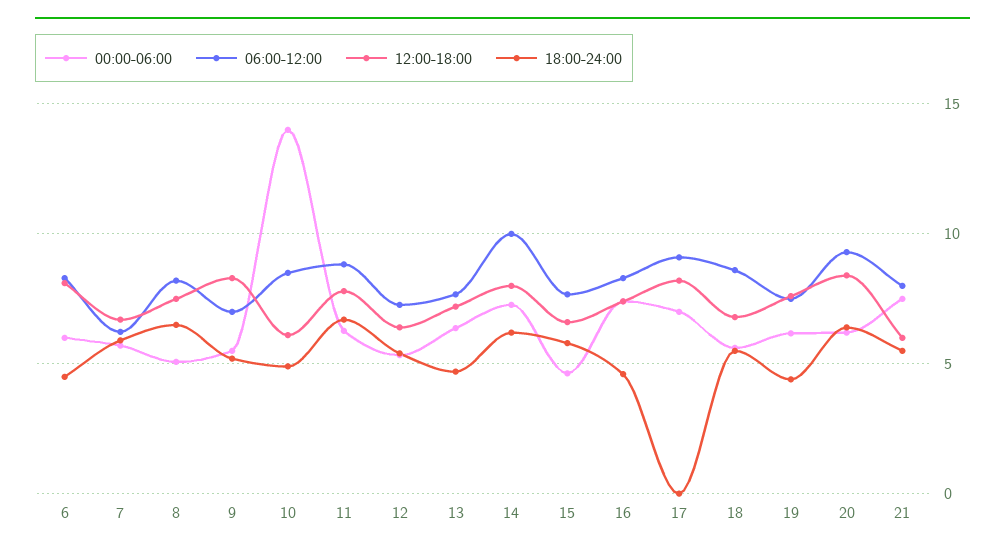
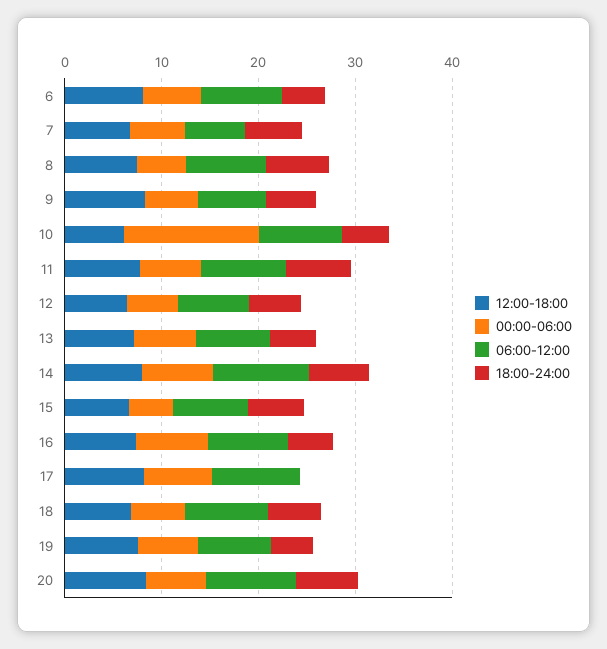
00:00-06:00, 21: 7.5 -> none
06:00-12:00, 21: 8 -> none
12:00-18:00, 21: 6 -> none
18:00-24:00, 21: 5.5 -> none

